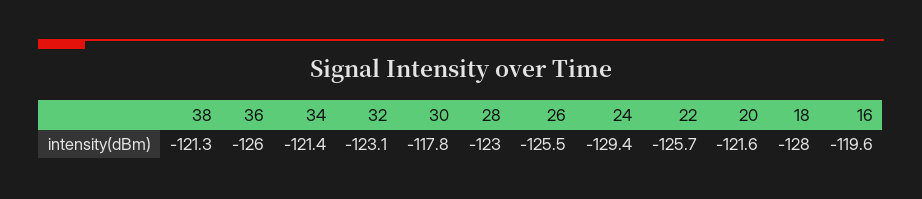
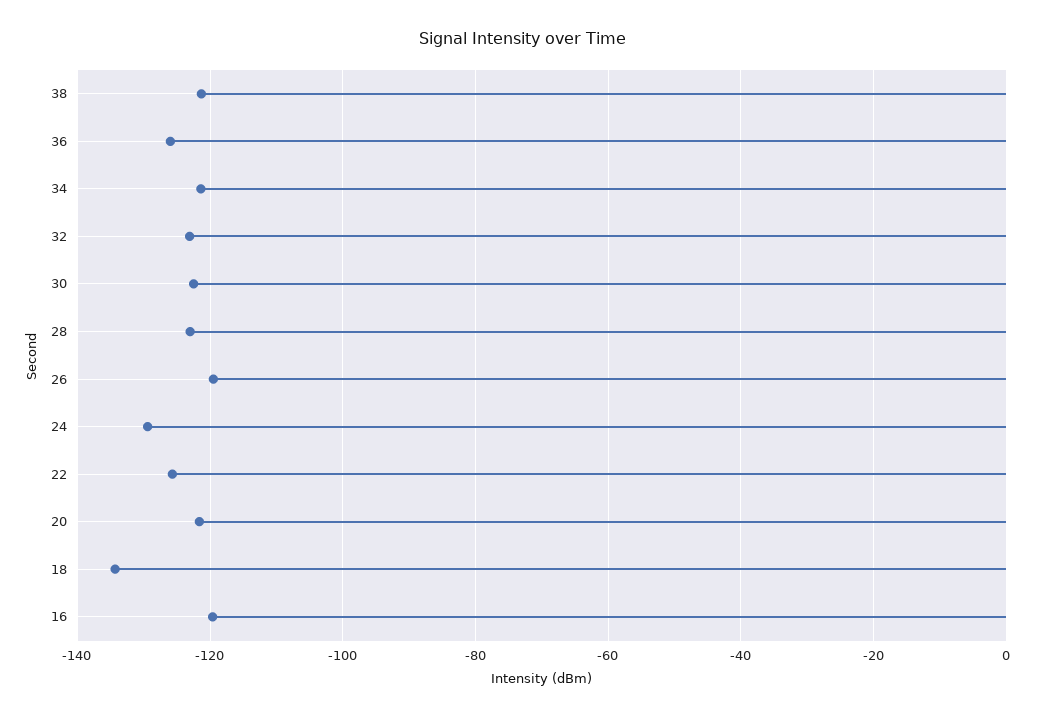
30: -117.8 -> -122
26: -125.5 -> -120
18: -128 -> -134

